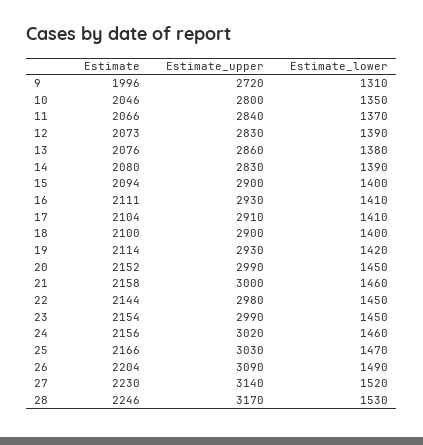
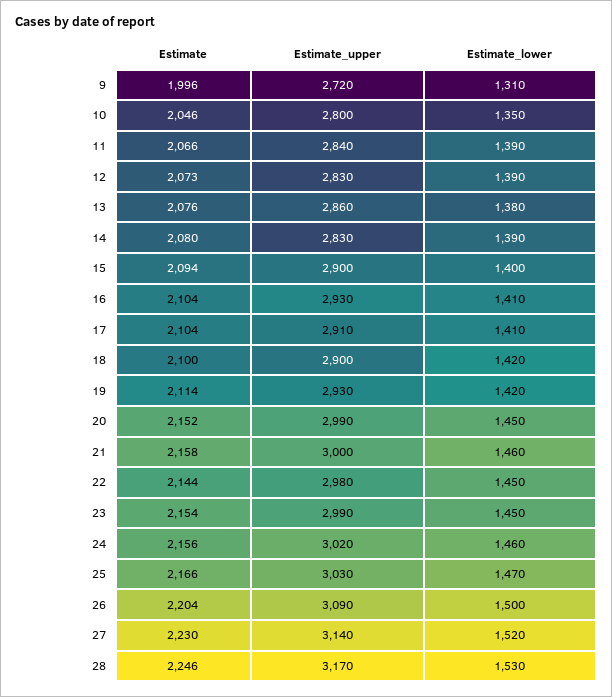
Estimate_lower, 11: 1370 -> 1390
Estimate, 16: 2111 -> 2104
Estimate_lower, 18: 1400 -> 1420
Estimate_lower, 26: 1490 -> 1500

